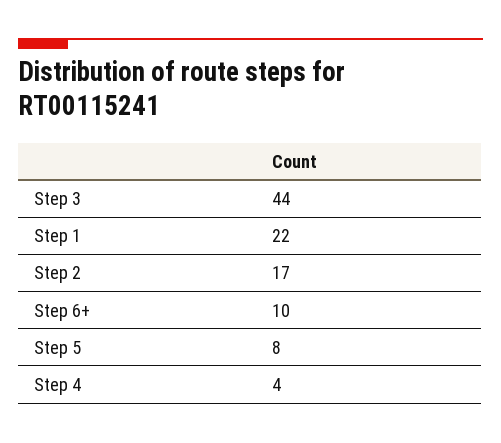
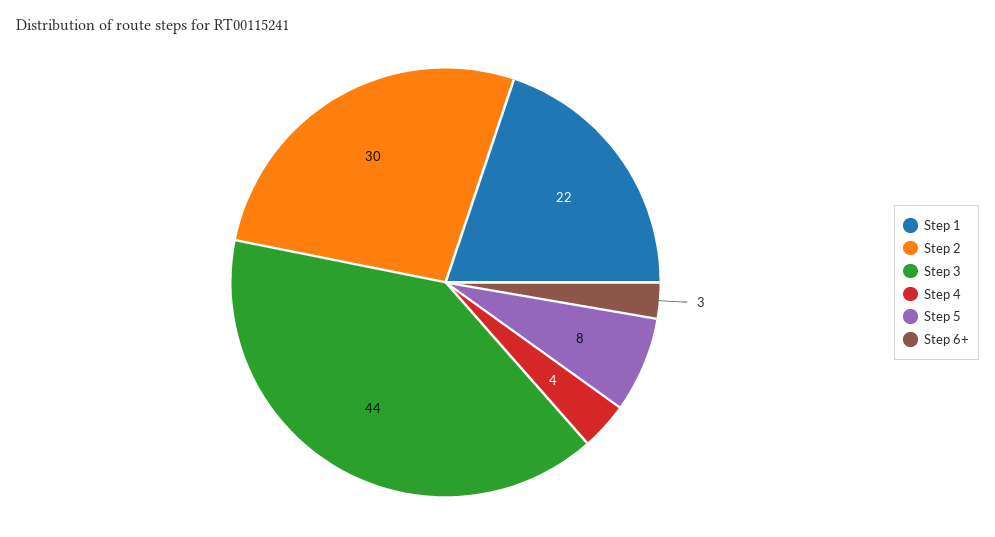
Step 2: 17 -> 30
Step 6+: 10 -> 3

